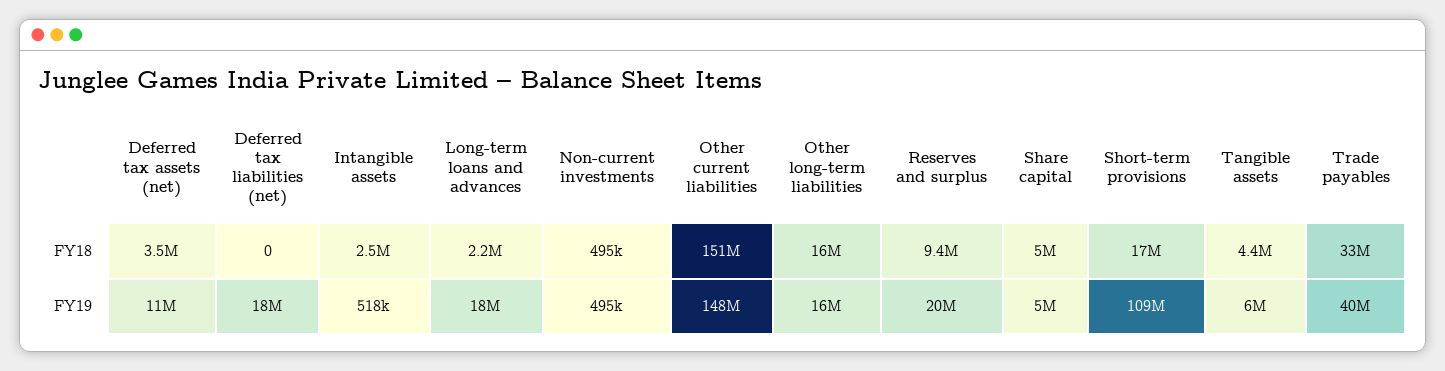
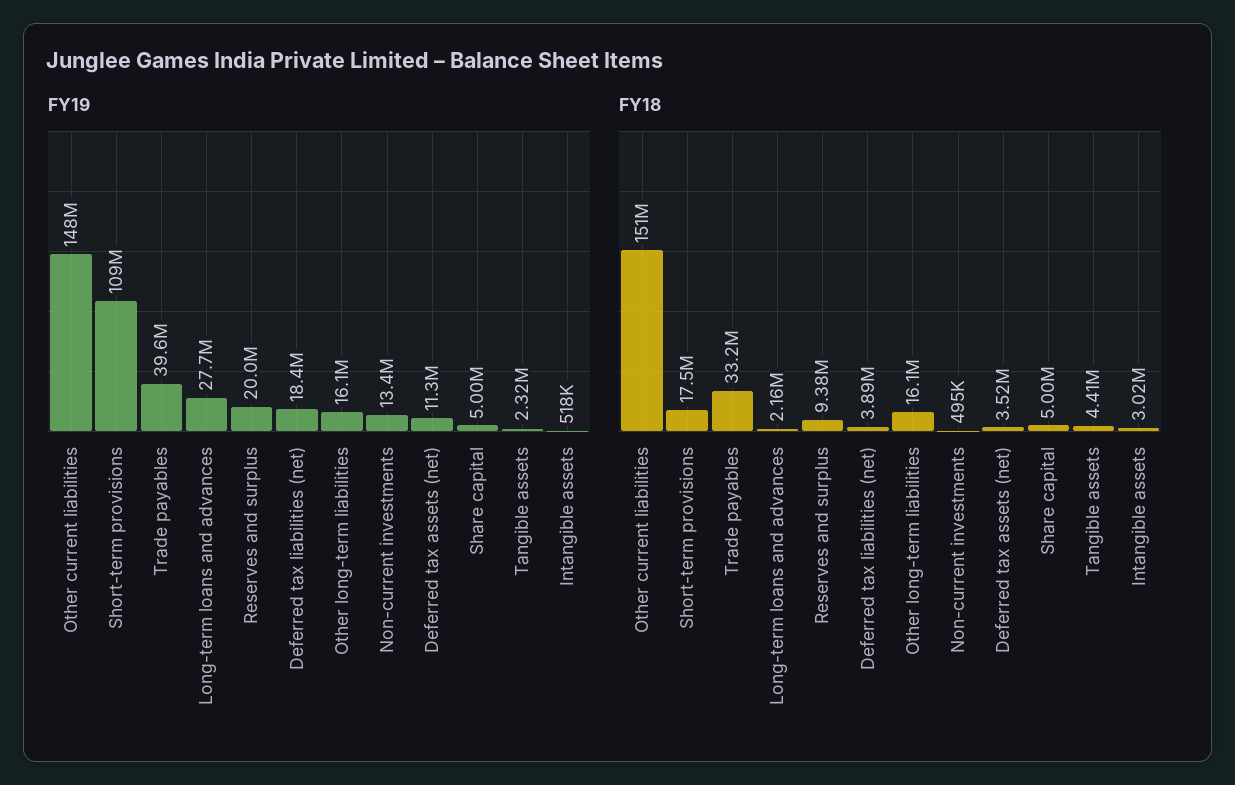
FY18, Deferred tax liabilities (net): 0 -> 3890000
FY18, Intangible assets: 2500000 -> 3020000
FY19, Long-term loans and advances: 18000000 -> 27700000
FY19, Non-current investments: 495000 -> 13400000
FY19, Tangible assets: 6000000 -> 2320000

